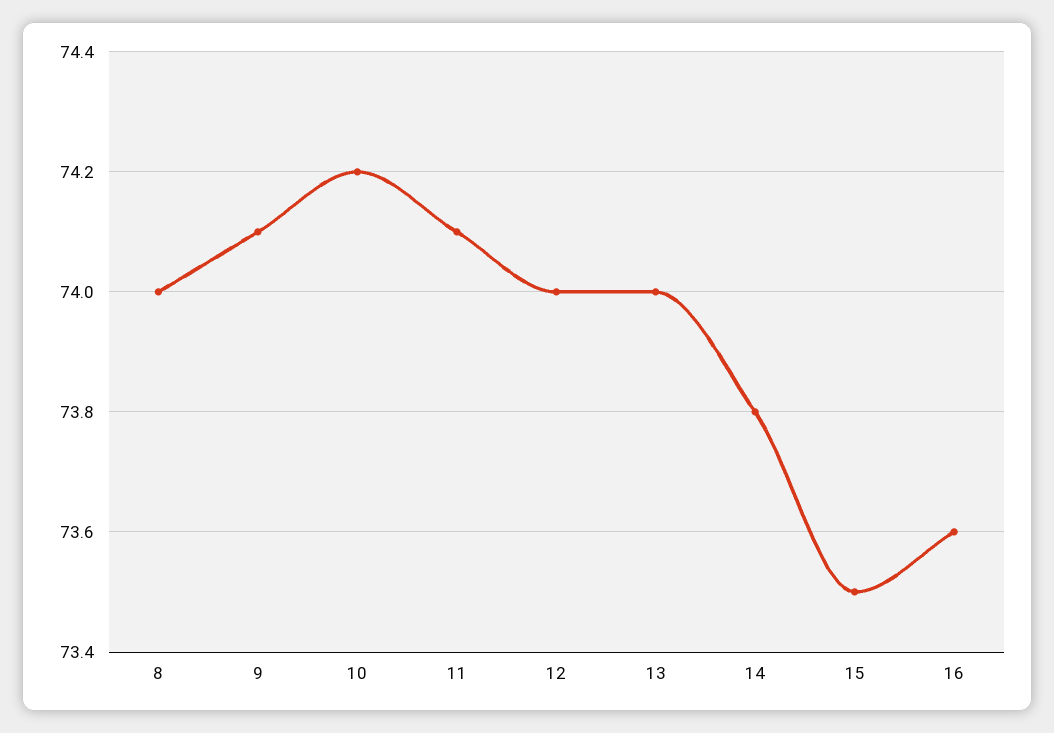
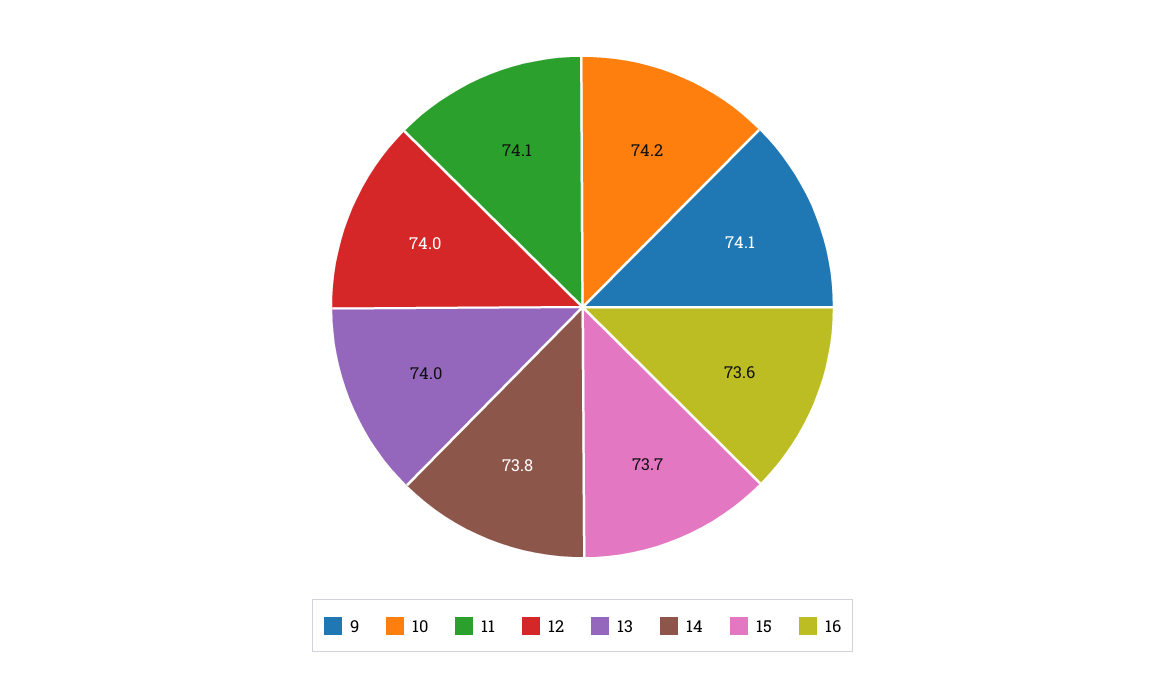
8: 74 -> none
15: 73.5 -> 73.7

